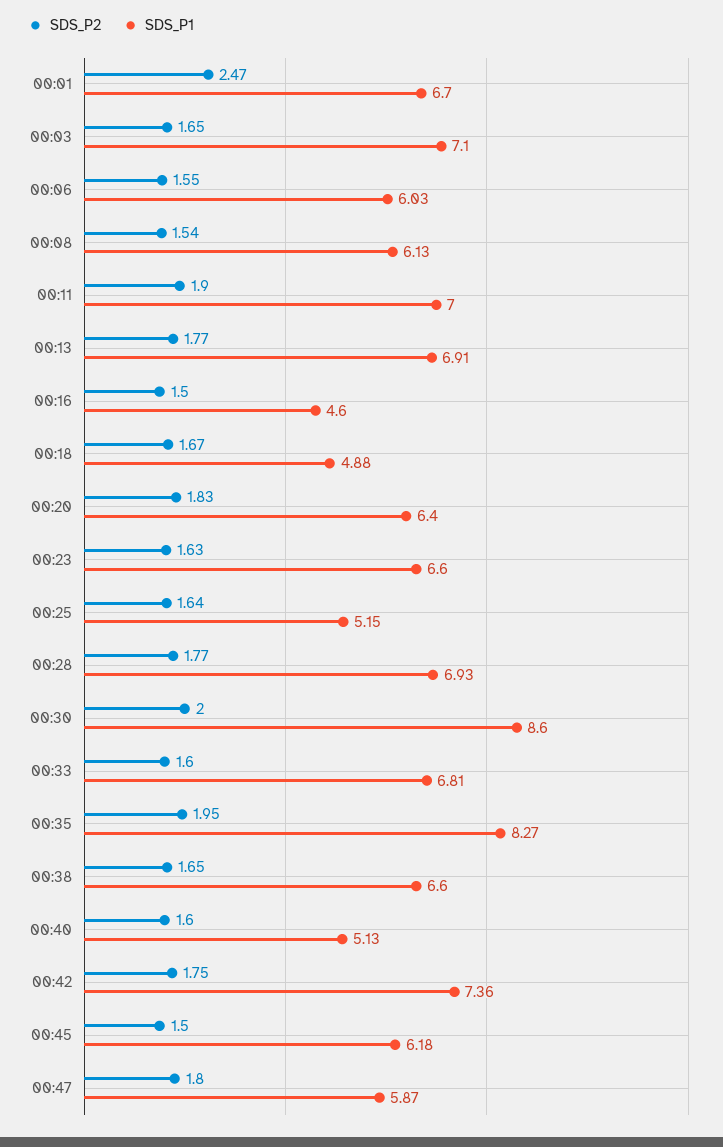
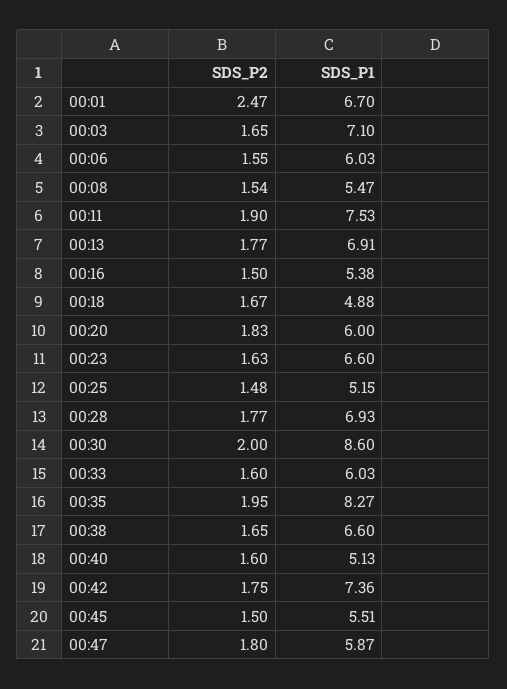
SDS_P1, 00:08: 6.13 -> 5.47
SDS_P1, 00:11: 7 -> 7.53
SDS_P1, 00:16: 4.6 -> 5.38
SDS_P1, 00:20: 6.4 -> 6
SDS_P2, 00:25: 1.64 -> 1.48
SDS_P1, 00:33: 6.81 -> 6.03
SDS_P1, 00:45: 6.18 -> 5.51

